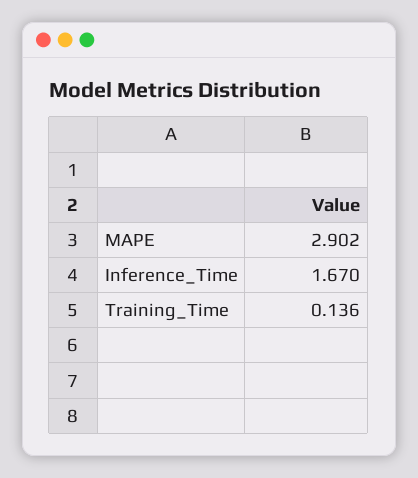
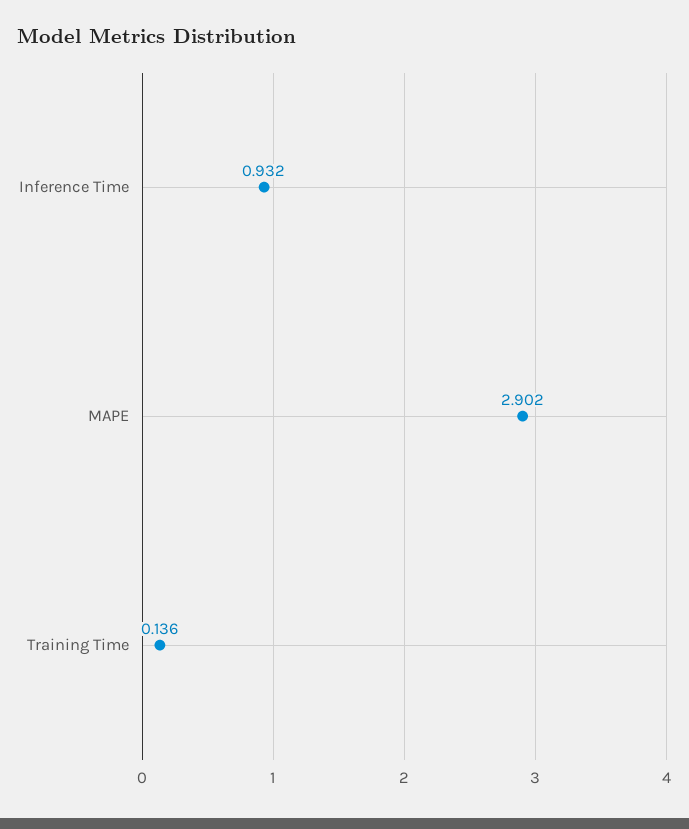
Inference_Time: 1.67 -> 0.932

